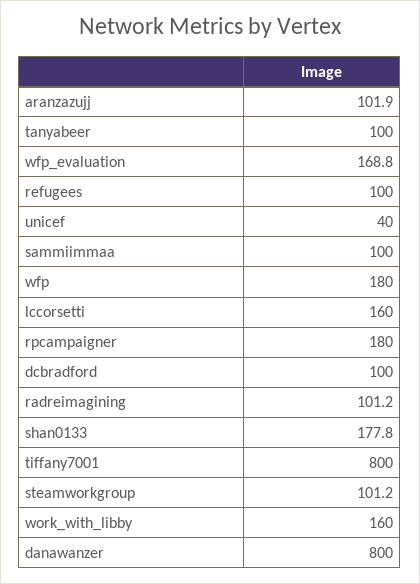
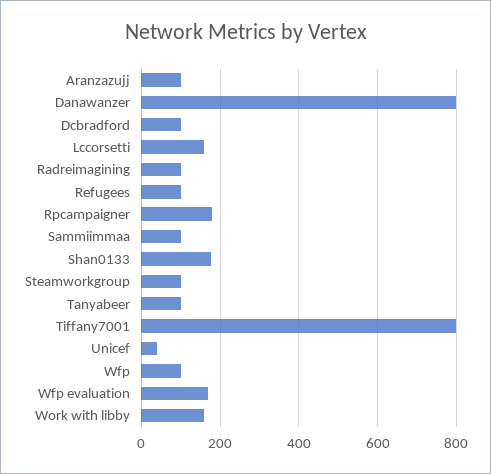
wfp: 180 -> 100

